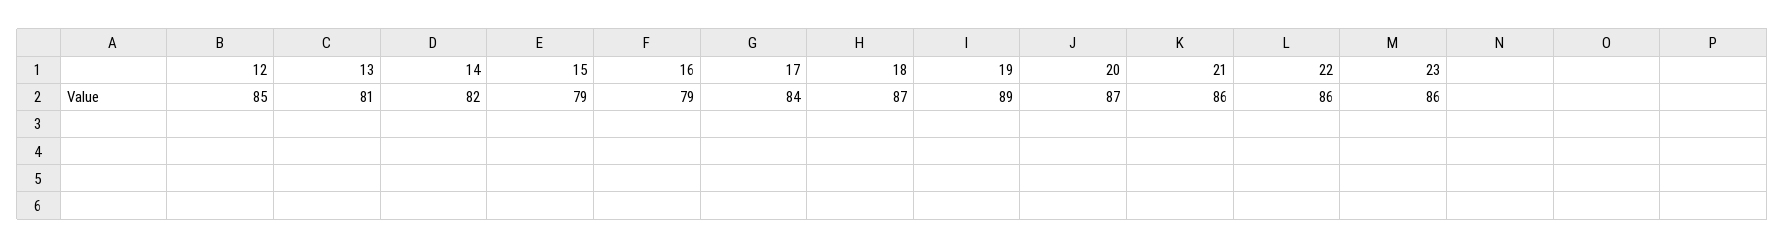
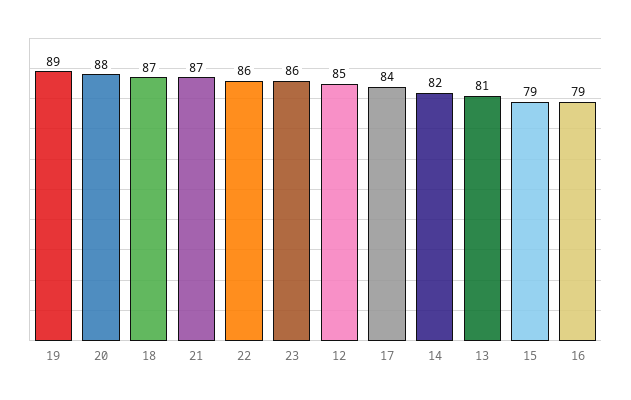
20: 87 -> 88
21: 86 -> 87

